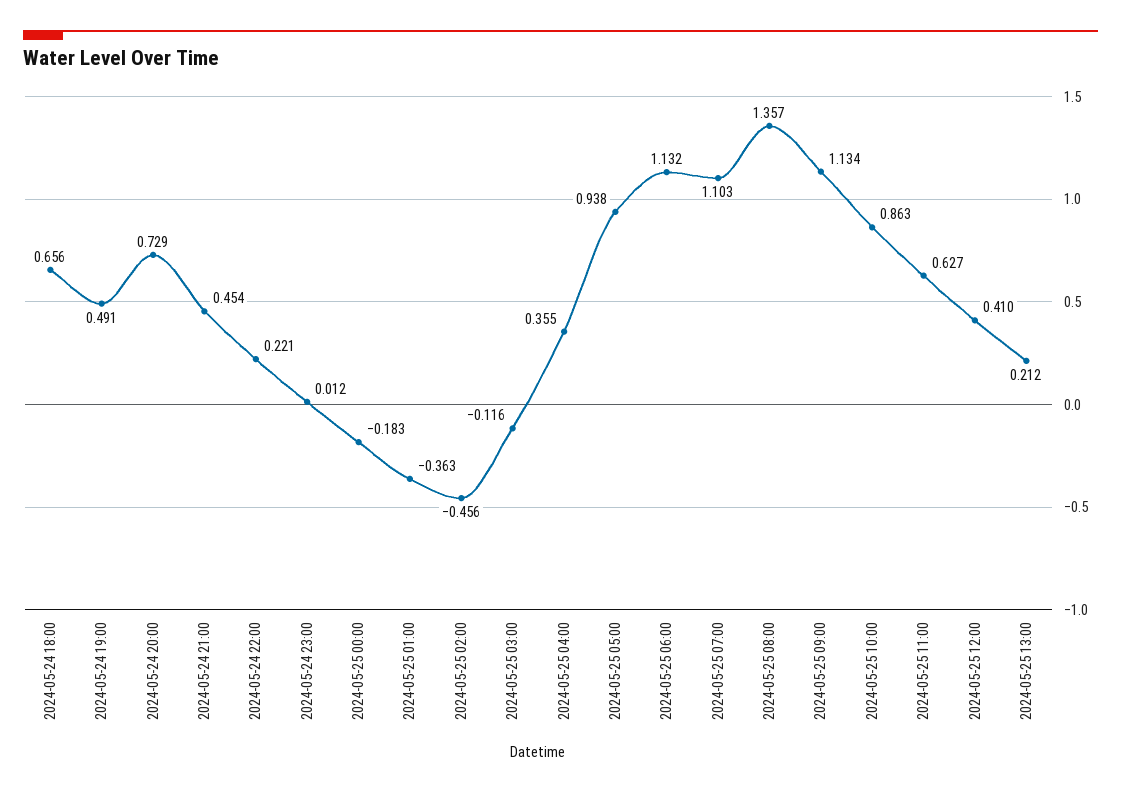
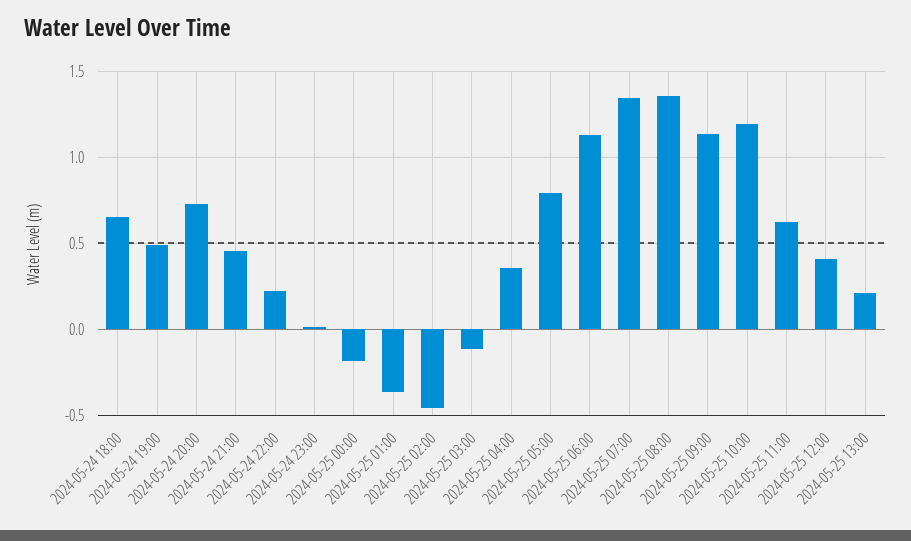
2024-05-25 05:00: 0.938 -> 0.8
2024-05-25 07:00: 1.103 -> 1.35
2024-05-25 10:00: 0.863 -> 1.2

